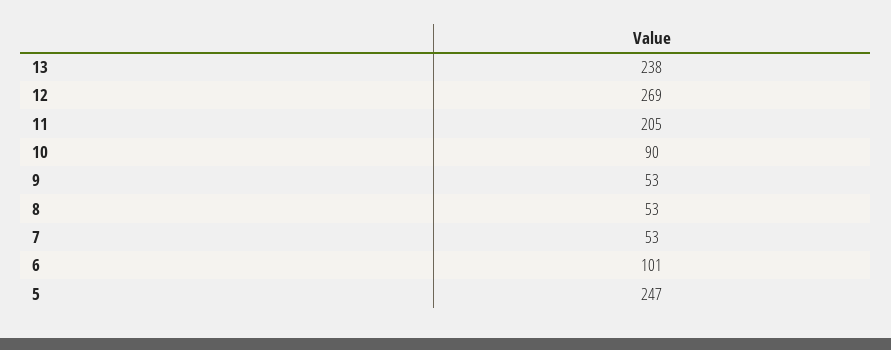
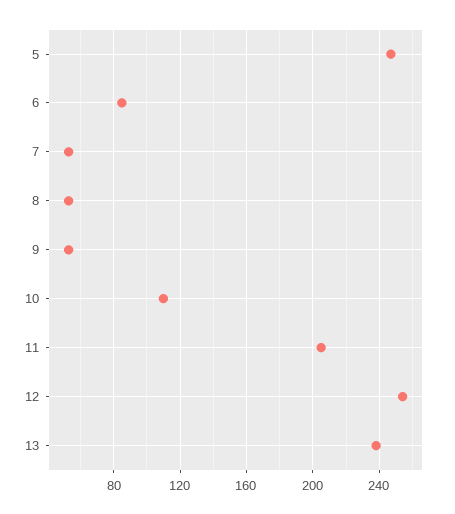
12: 269 -> 255
10: 90 -> 110
6: 101 -> 85

